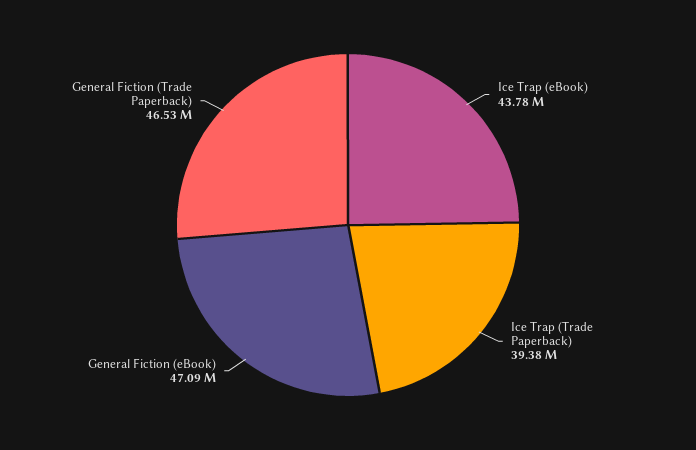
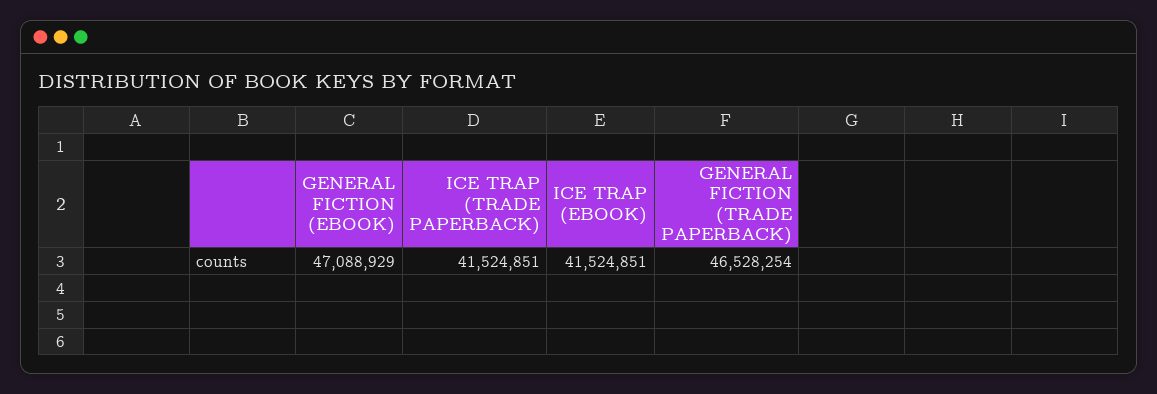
Ice Trap (eBook): 43780000 -> 41524851
Ice Trap (Trade Paperback): 39380000 -> 41524851

